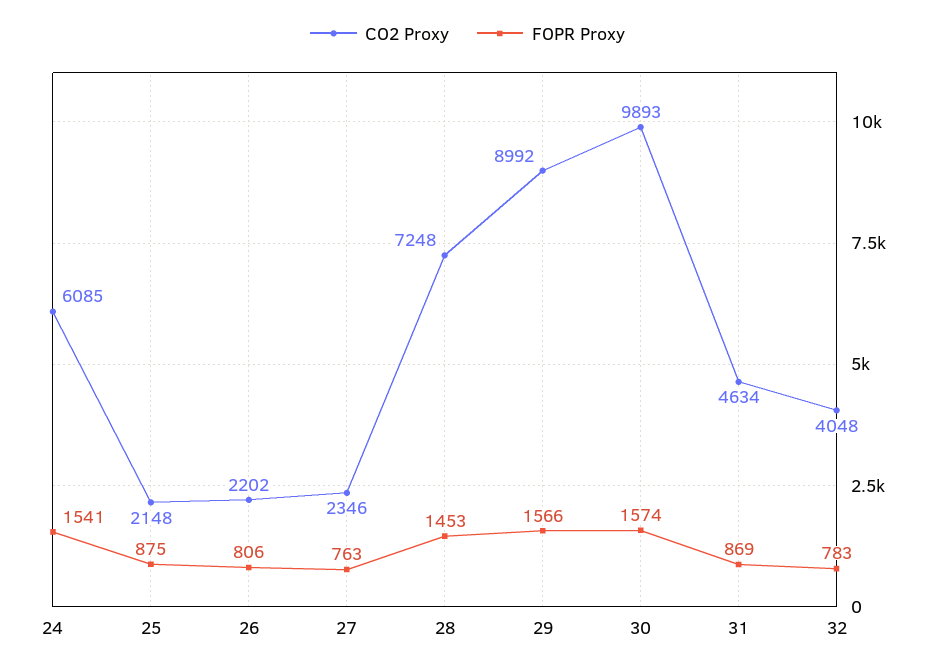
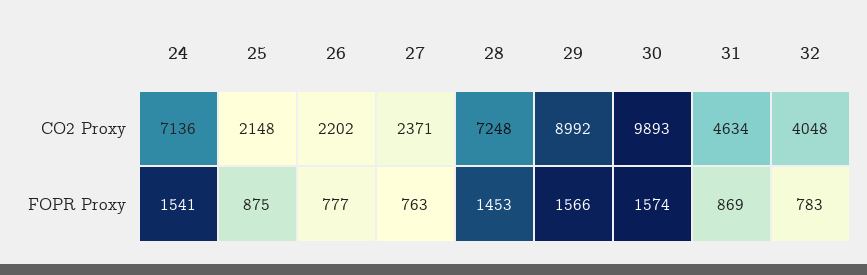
CO2 Proxy, 24: 6085 -> 7136
FOPR Proxy, 26: 806 -> 777
CO2 Proxy, 27: 2346 -> 2371

